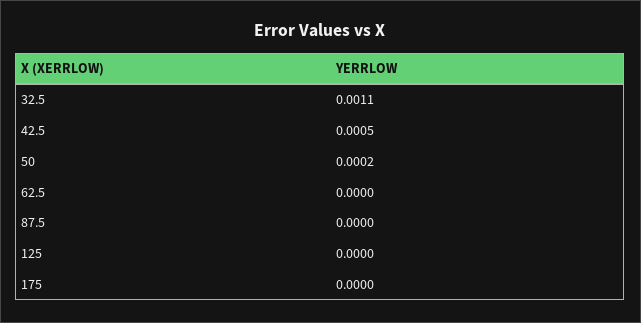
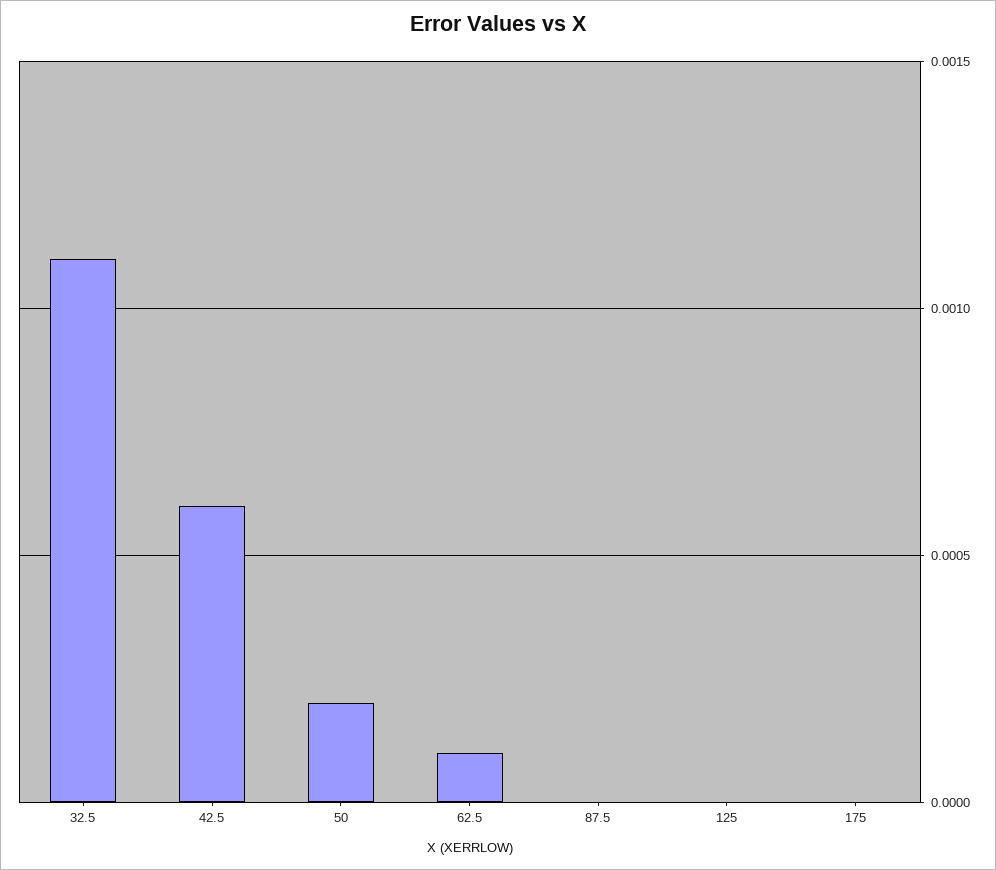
42.5: 0.0005 -> 0.0006
62.5: 0 -> 0.0001

